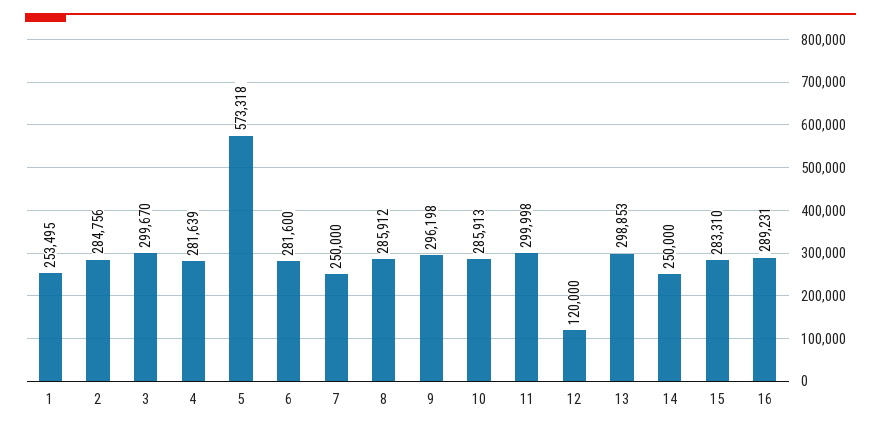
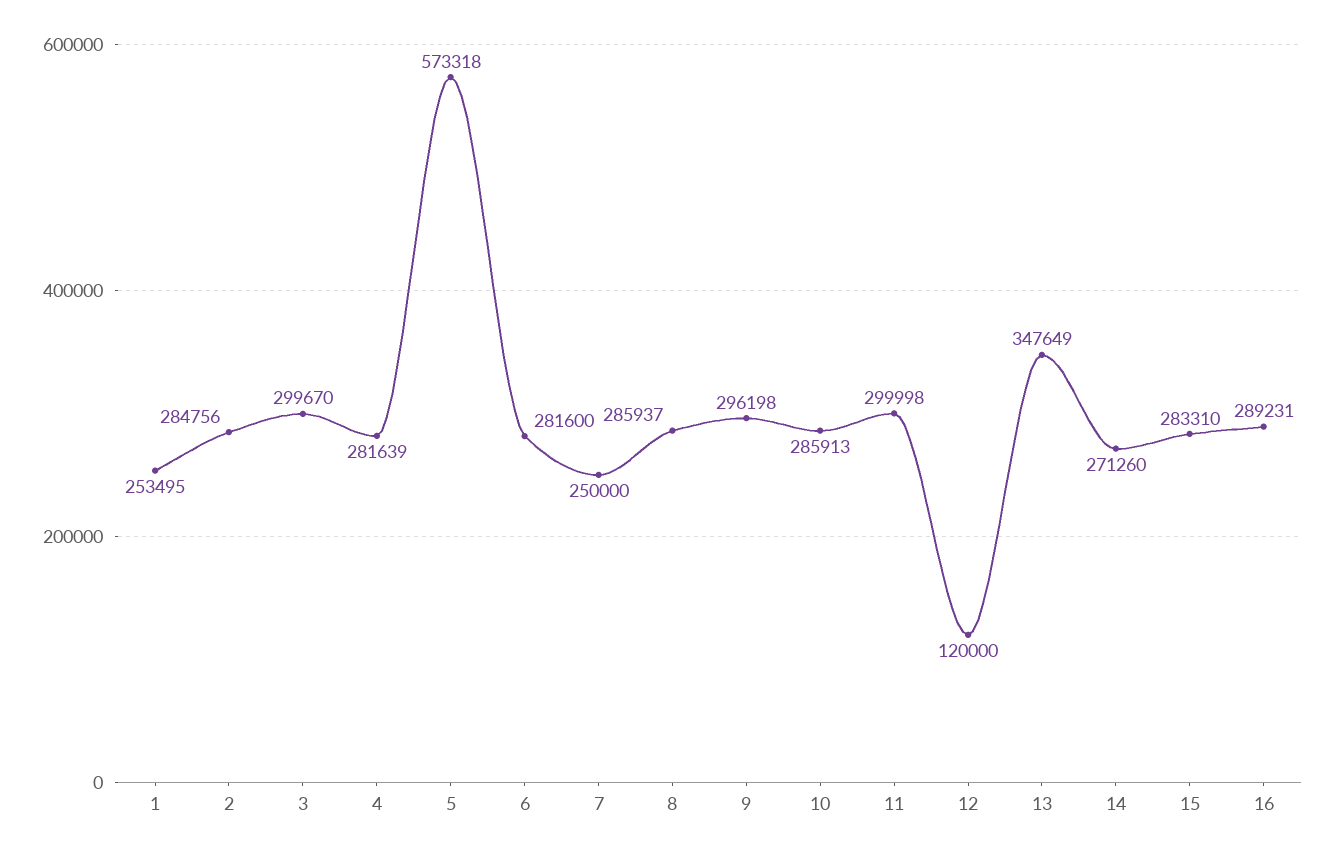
8: 285912 -> 285937
13: 298853 -> 347649
14: 250000 -> 271260

